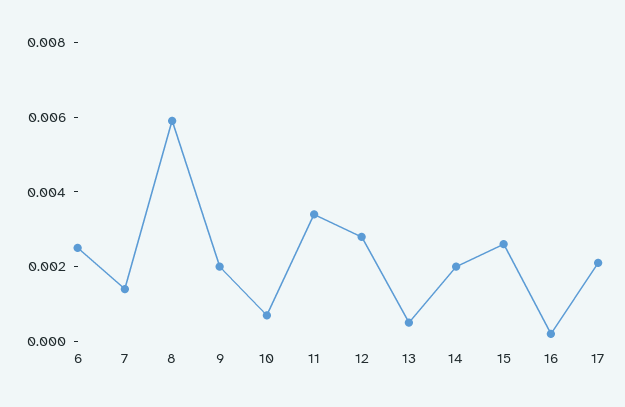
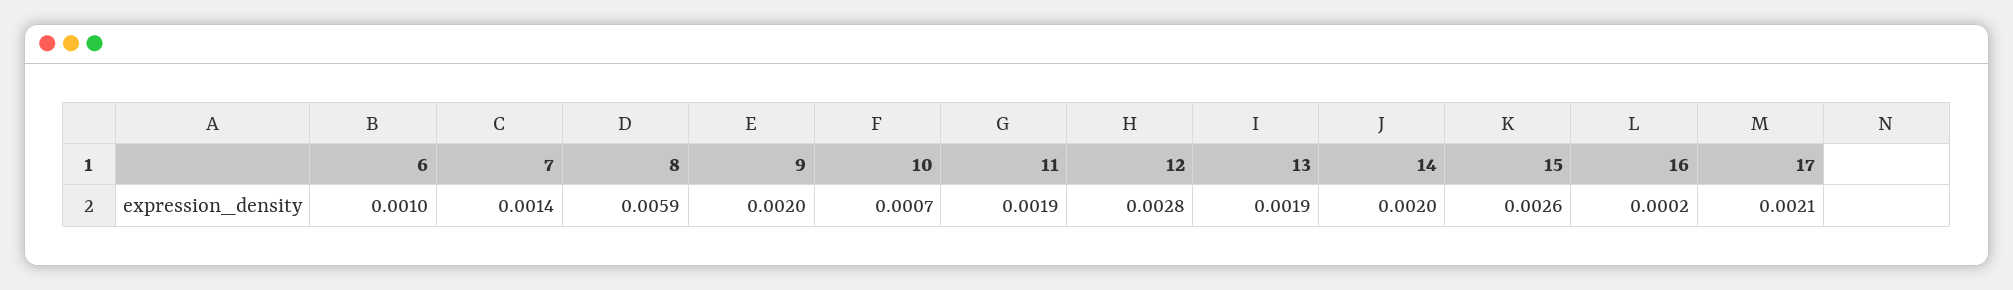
6: 0.0025 -> 0.001
11: 0.0035 -> 0.0019
13: 0.0005 -> 0.0019

